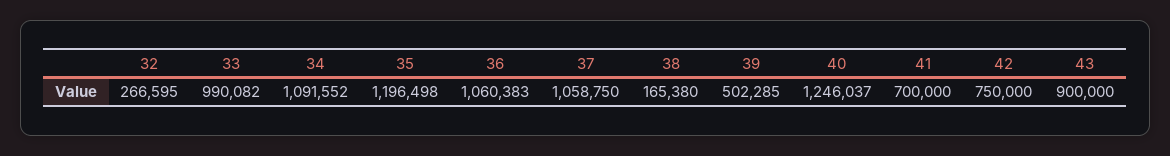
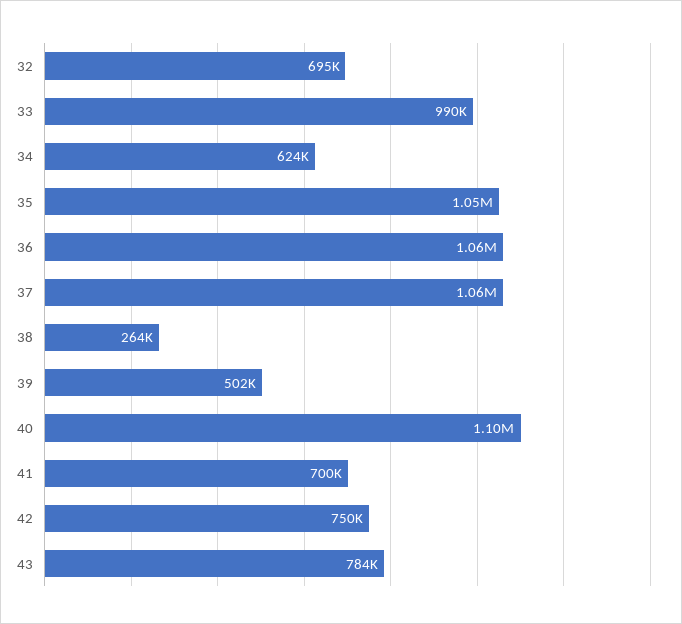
32: 266595 -> 695000
34: 1091552 -> 624000
35: 1196498 -> 1050000
38: 165380 -> 264000
40: 1246037 -> 1100000
43: 900000 -> 784000

